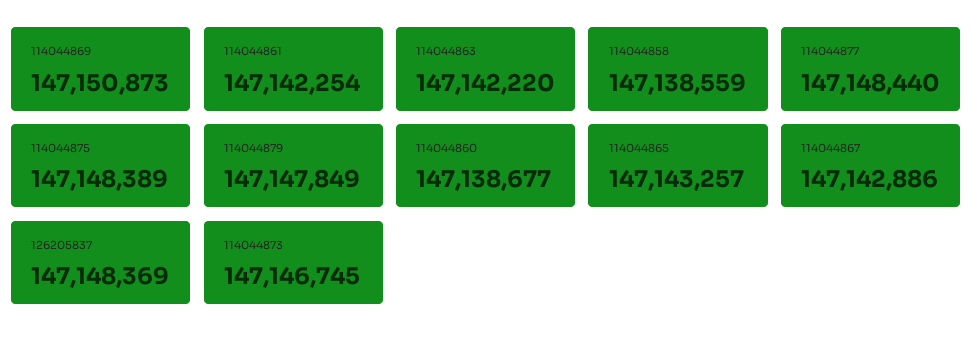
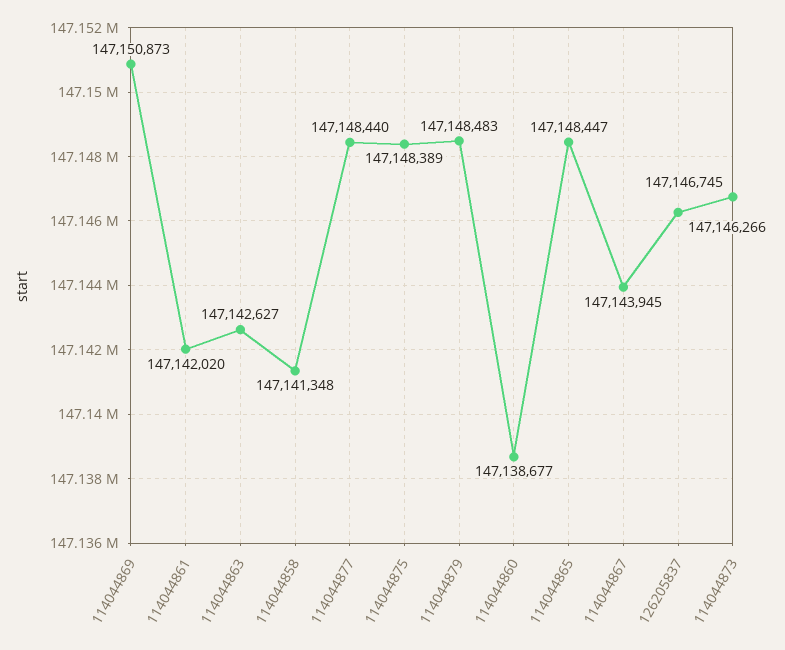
114044861: 147142254 -> 147142020
114044863: 147142220 -> 147142627
114044858: 147138559 -> 147141348
114044879: 147147849 -> 147148483
114044865: 147143257 -> 147148447
114044867: 147142886 -> 147143945
126205837: 147148369 -> 147146266

